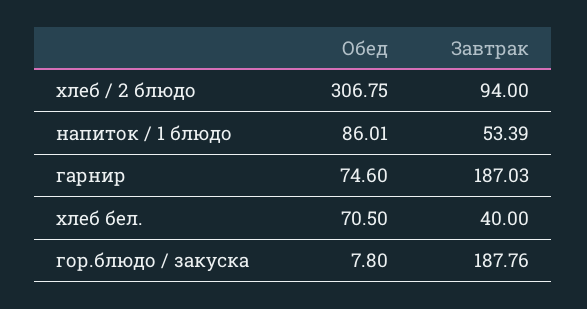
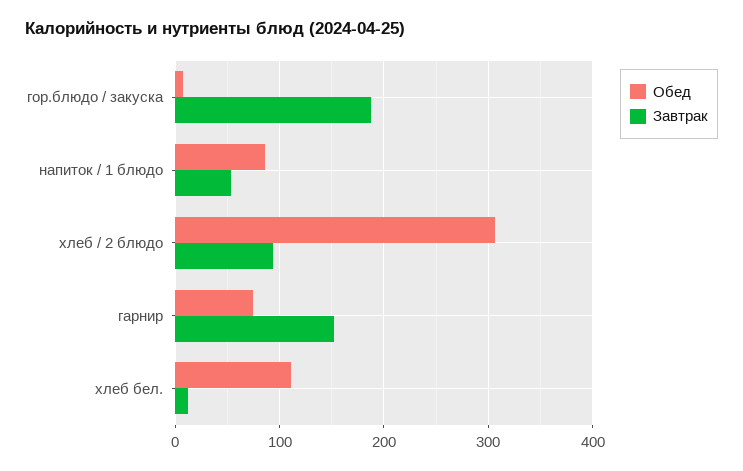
Завтрак, гарнир: 187.03 -> 150
Обед, хлеб бел.: 70.5 -> 110
Завтрак, хлеб бел.: 40 -> 10

